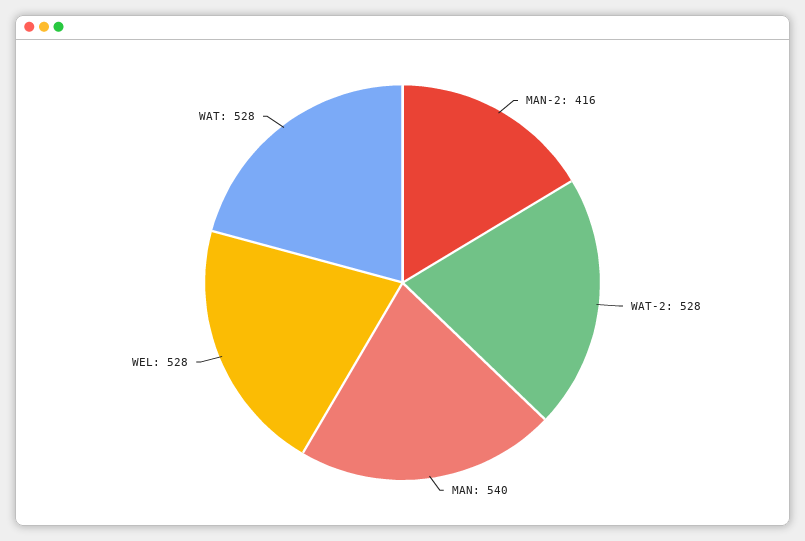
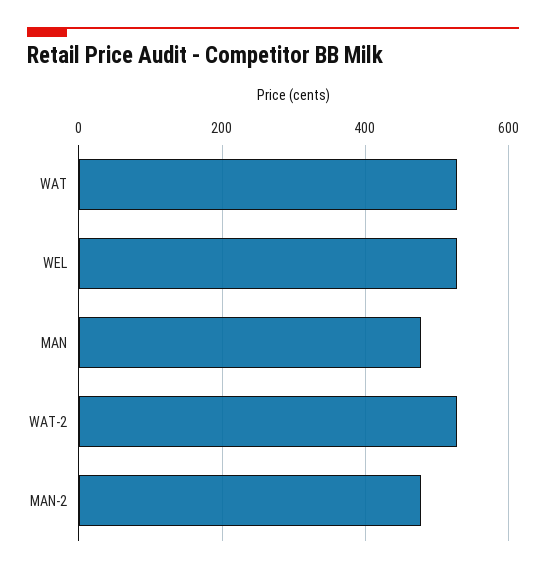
MAN-2: 416 -> 480
MAN: 540 -> 480

